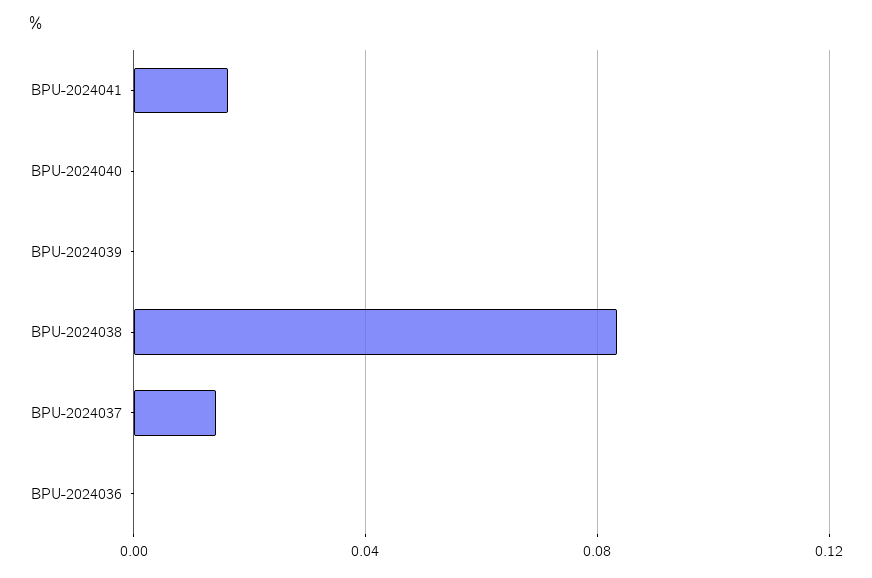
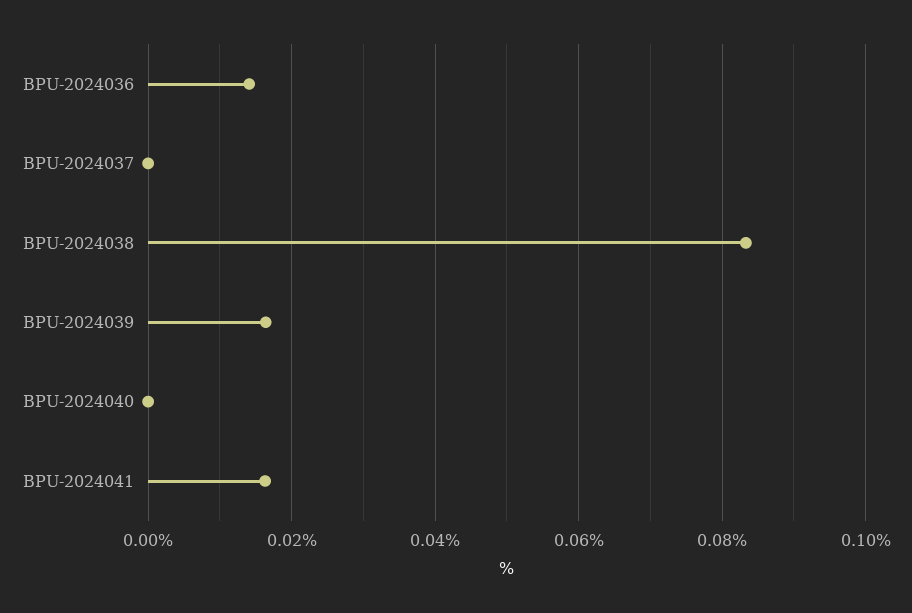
BPU-2024039: 0 -> 0.016
BPU-2024037: 0.015 -> 0
BPU-2024036: 0 -> 0.014

